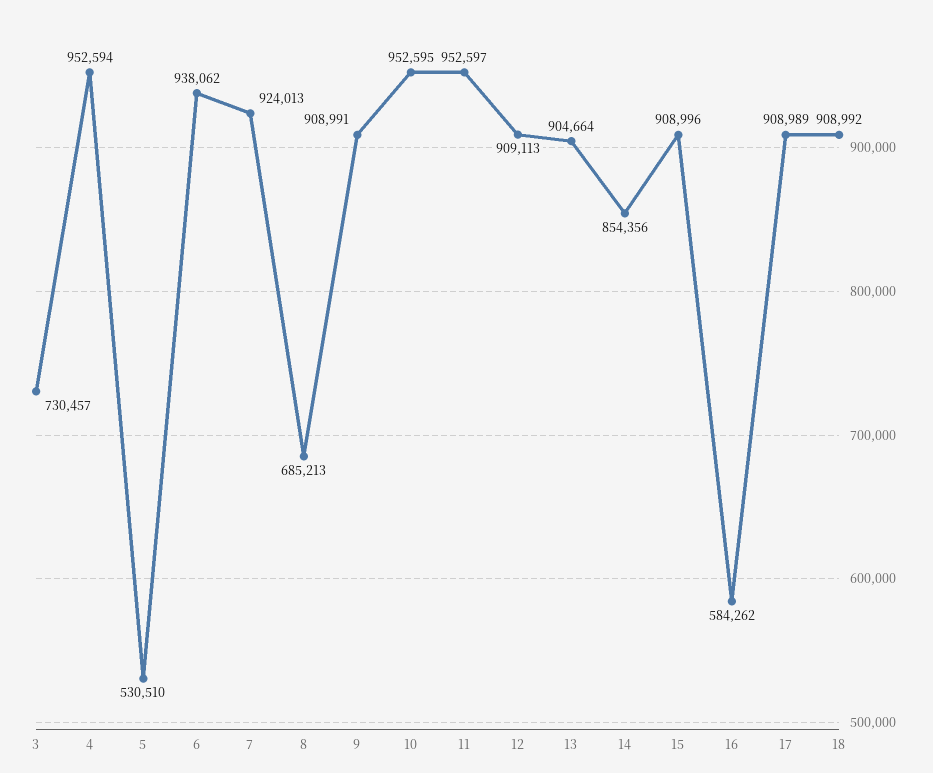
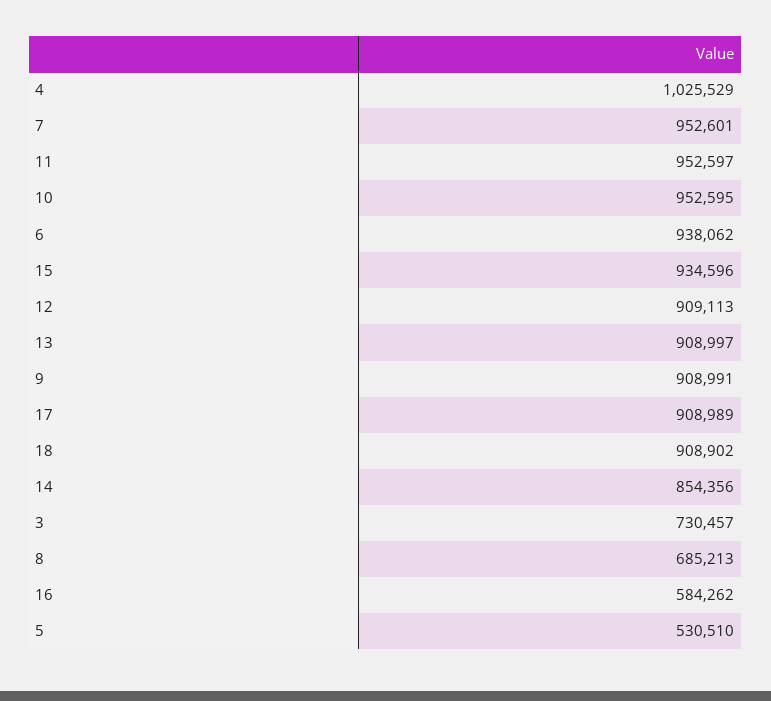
4: 952594 -> 1025529
7: 924013 -> 952601
13: 904664 -> 908997
15: 908996 -> 934596
18: 908992 -> 908902

